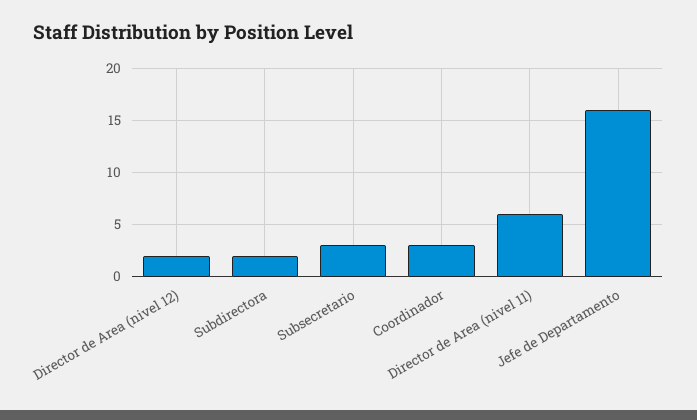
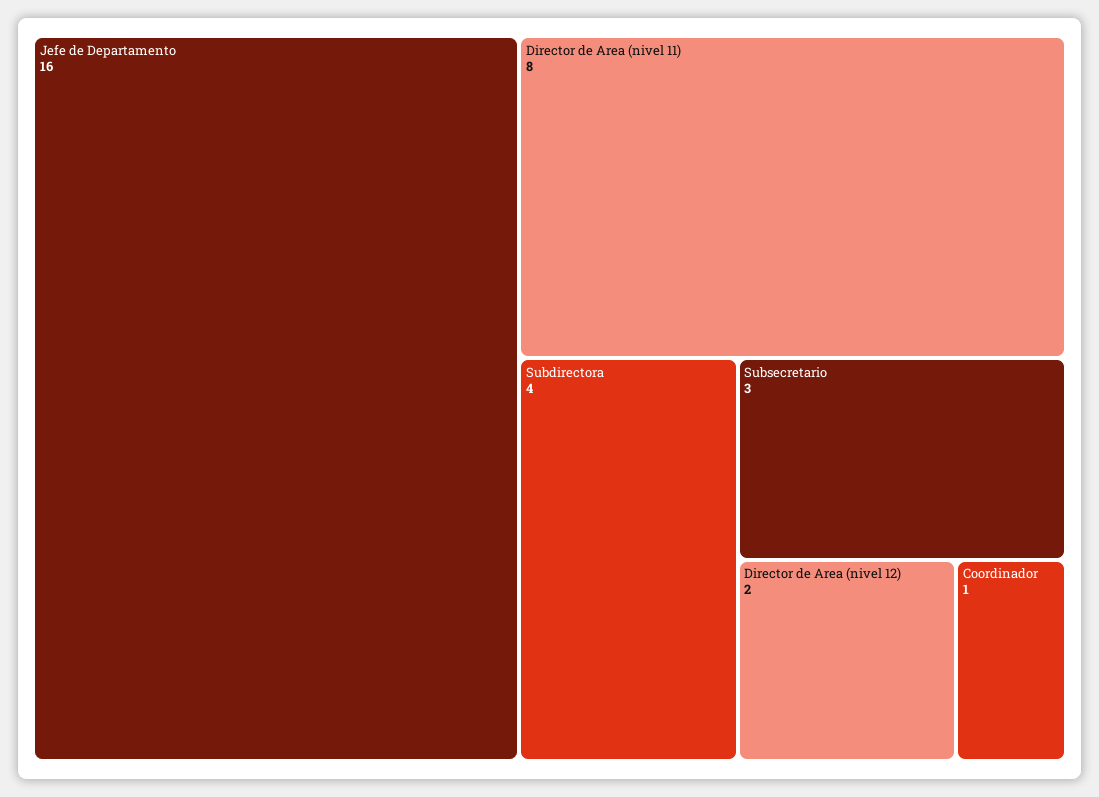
Subdirectora: 2 -> 4
Coordinador: 3 -> 1
Director de Area (nivel 11): 6 -> 8

